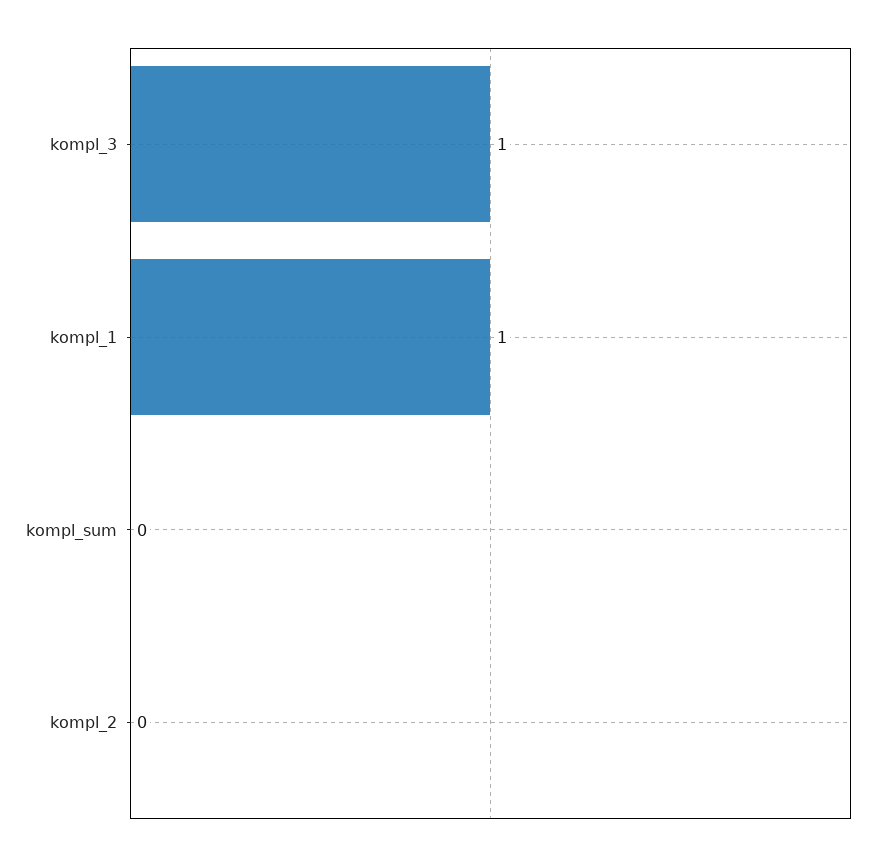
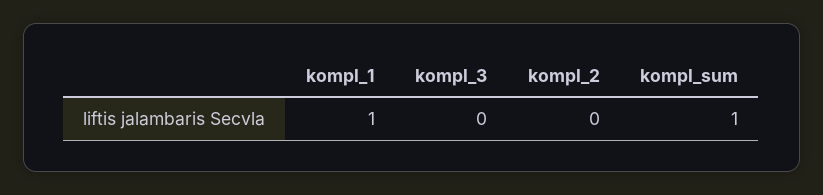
kompl_3: 1 -> 0
kompl_sum: 0 -> 1

